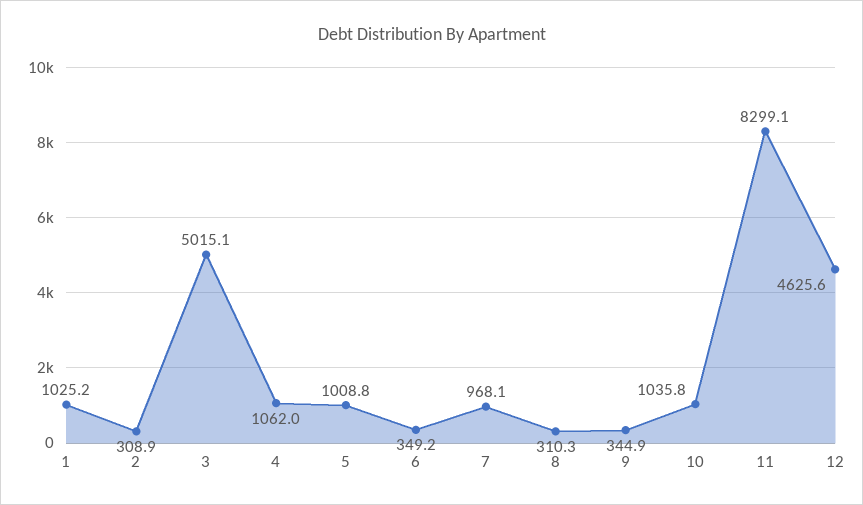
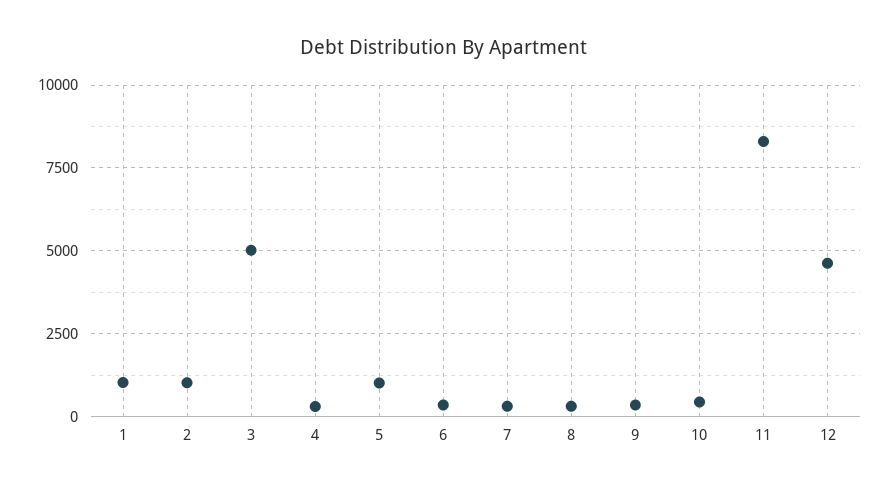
2: 308.9 -> 1000
4: 1062 -> 250
7: 968.1 -> 250
10: 1035.8 -> 500

